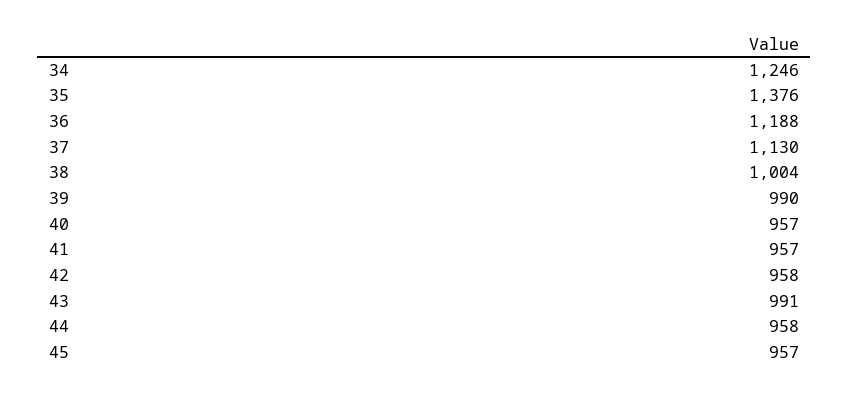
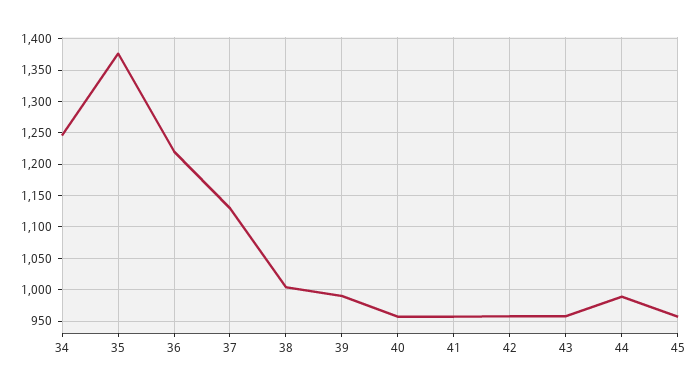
36: 1188 -> 1220
43: 991 -> 960
44: 958 -> 990

